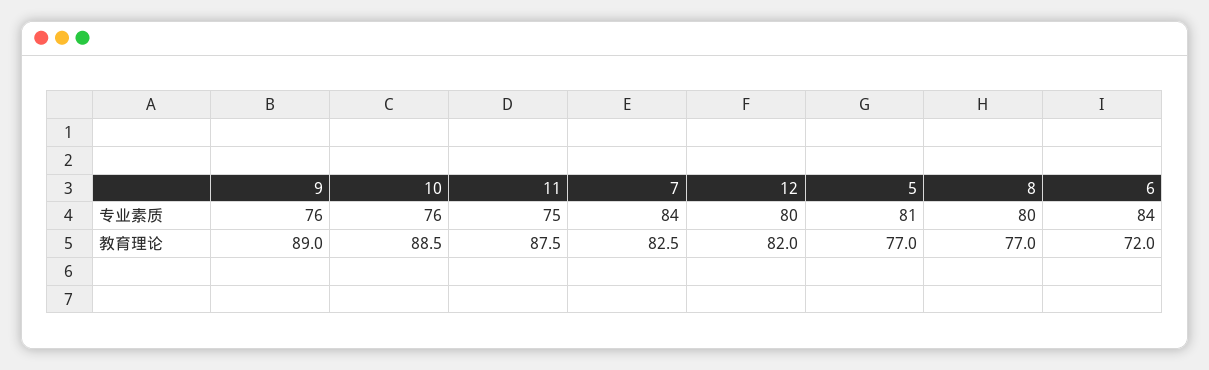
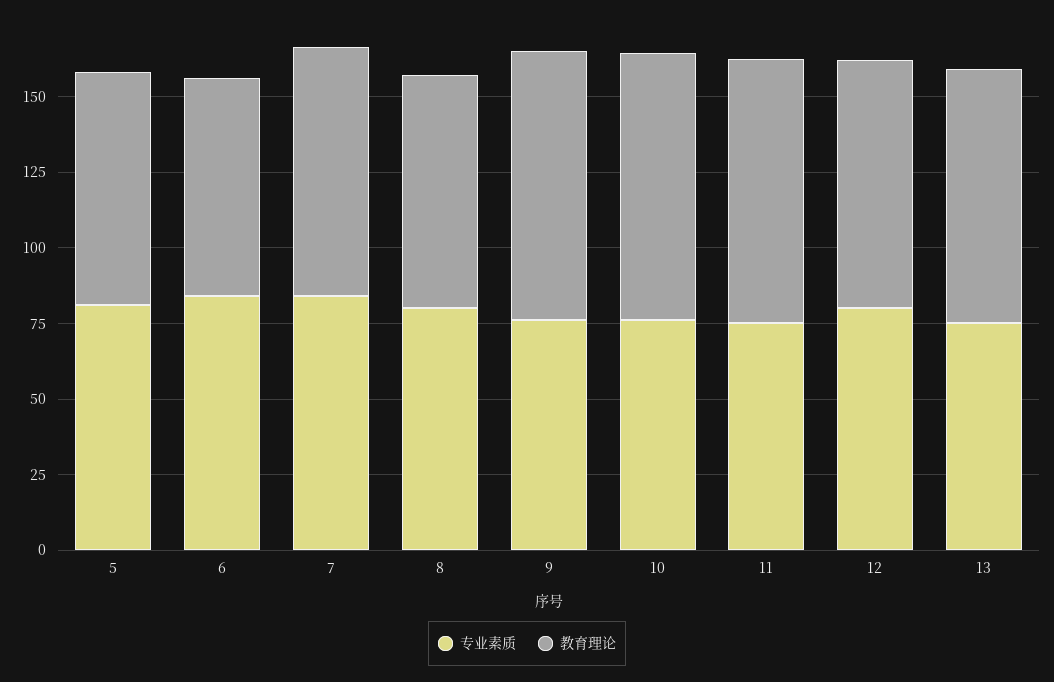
专业素质, 13: none -> 75
教育理论, 13: none -> 85

